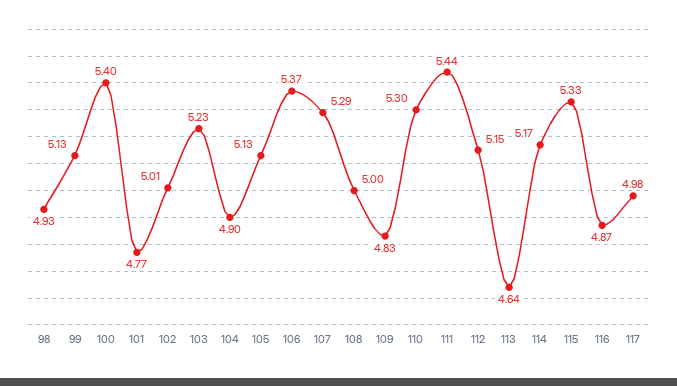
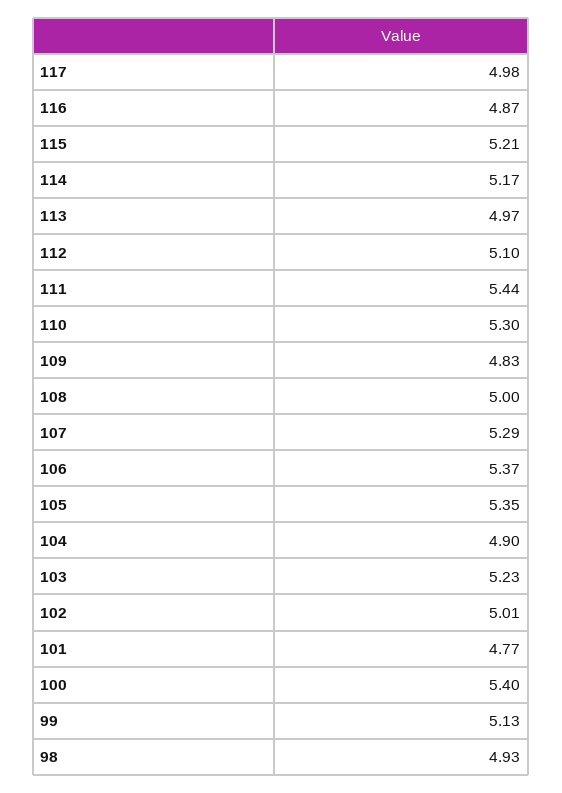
105: 5.13 -> 5.35
112: 5.15 -> 5.1
113: 4.64 -> 4.97
115: 5.33 -> 5.21

